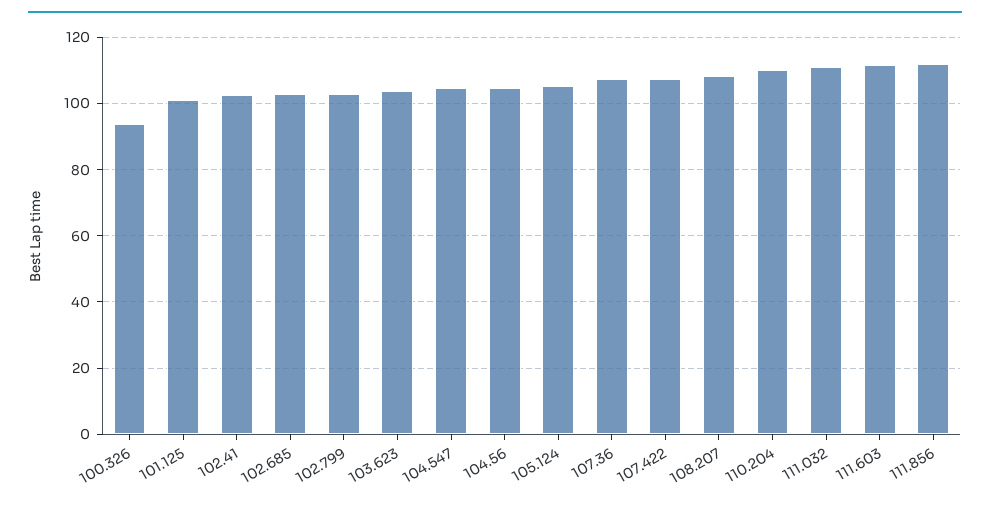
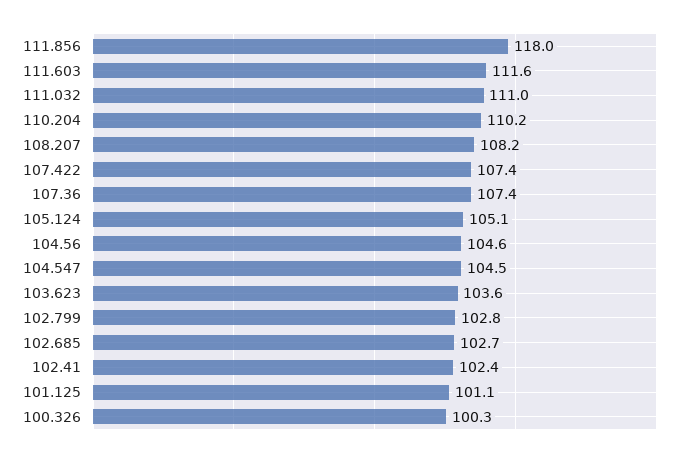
100.326: 94 -> 100.3
111.856: 112 -> 118

